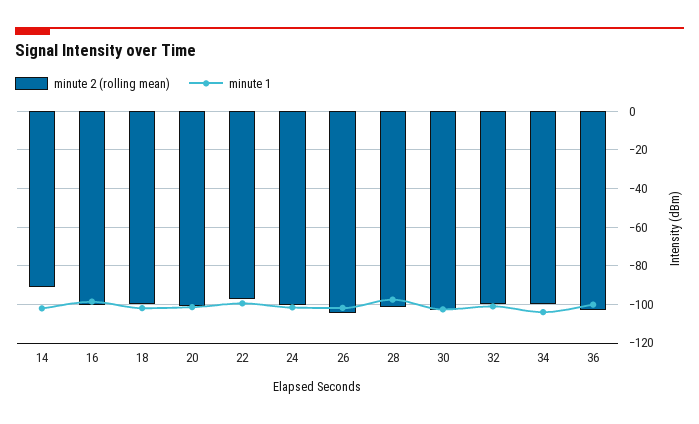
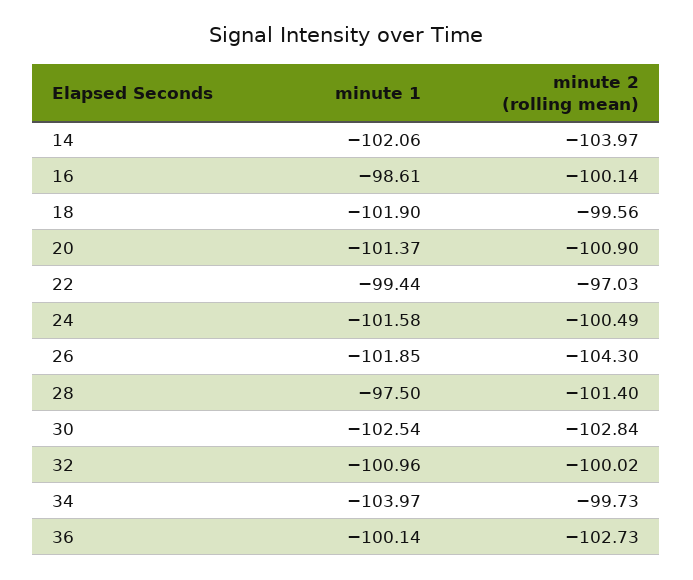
minute 2 (rolling mean), 14: -90 -> -103.97

